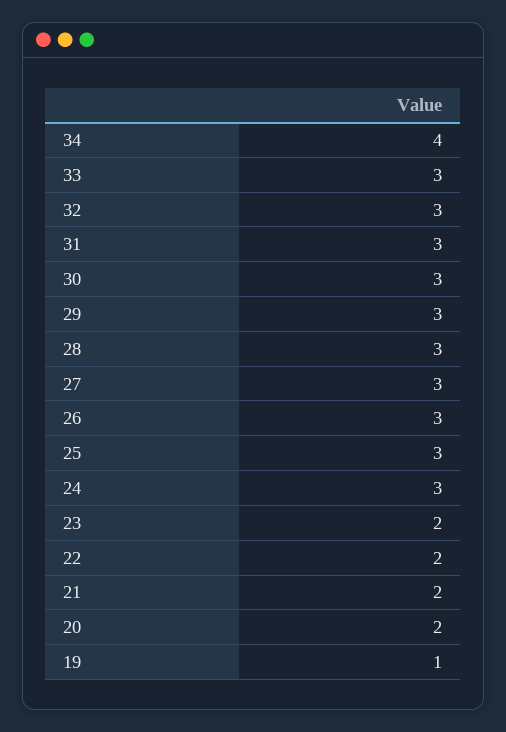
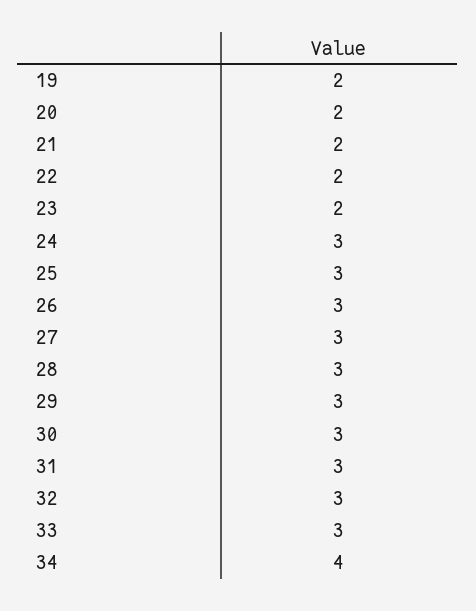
19: 1 -> 2

